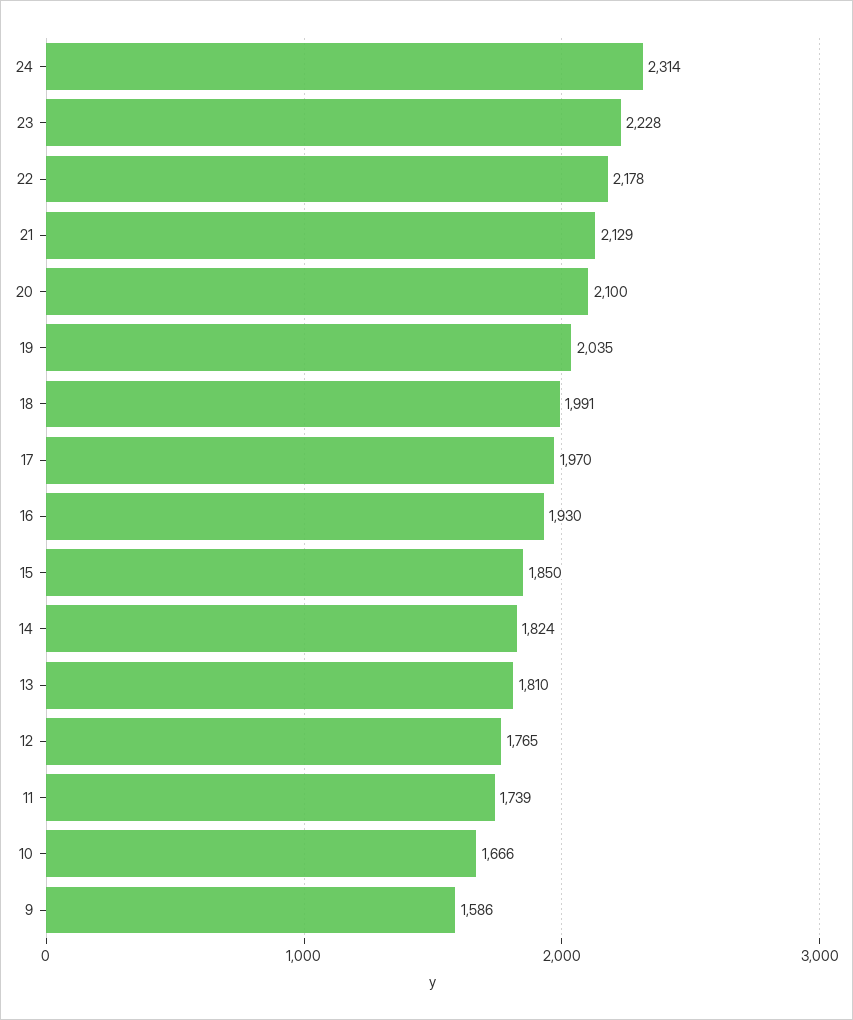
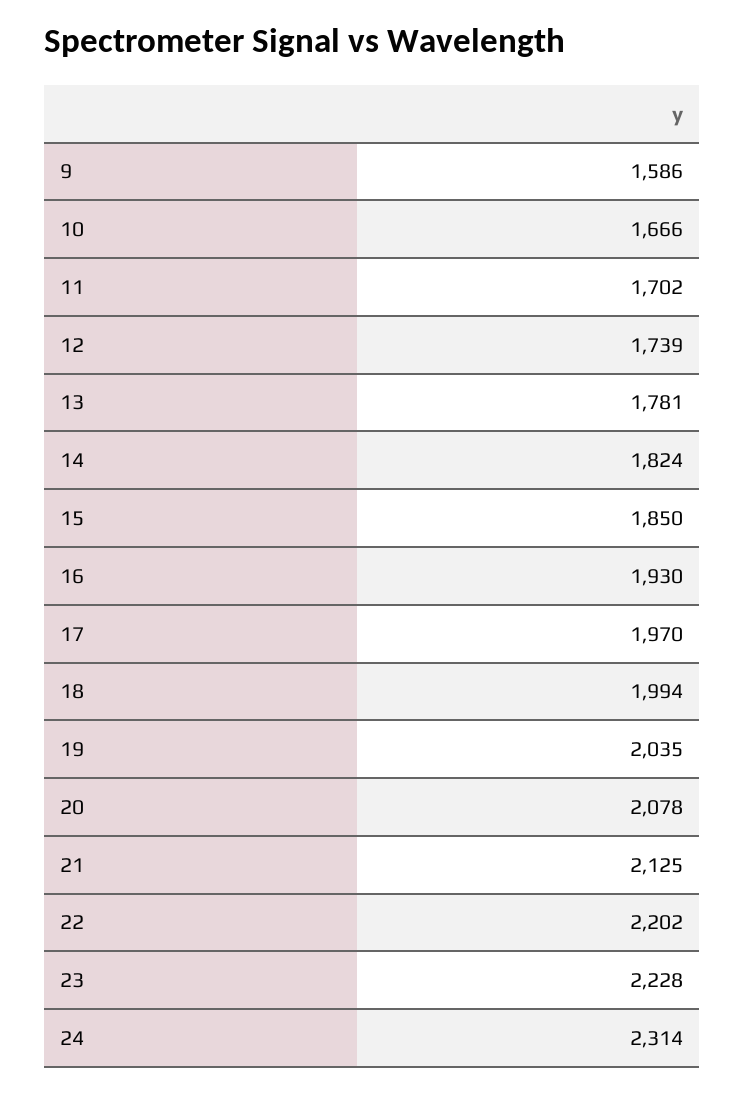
22: 2178 -> 2202
21: 2129 -> 2125
20: 2100 -> 2078
18: 1991 -> 1994
13: 1810 -> 1781
12: 1765 -> 1739
11: 1739 -> 1702

